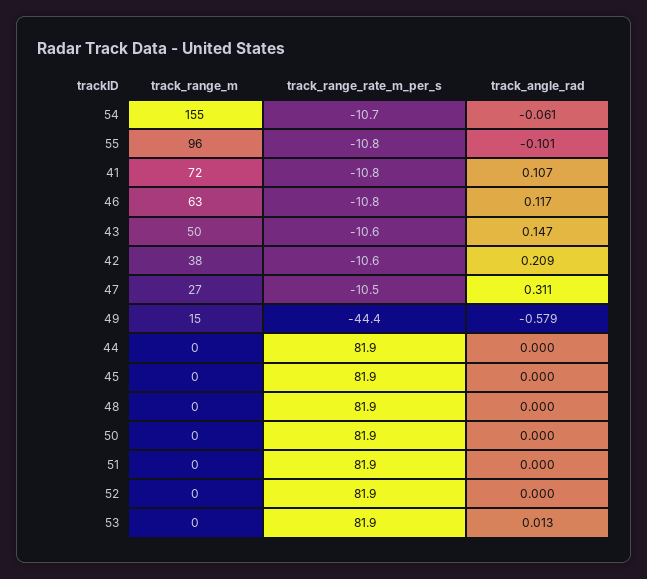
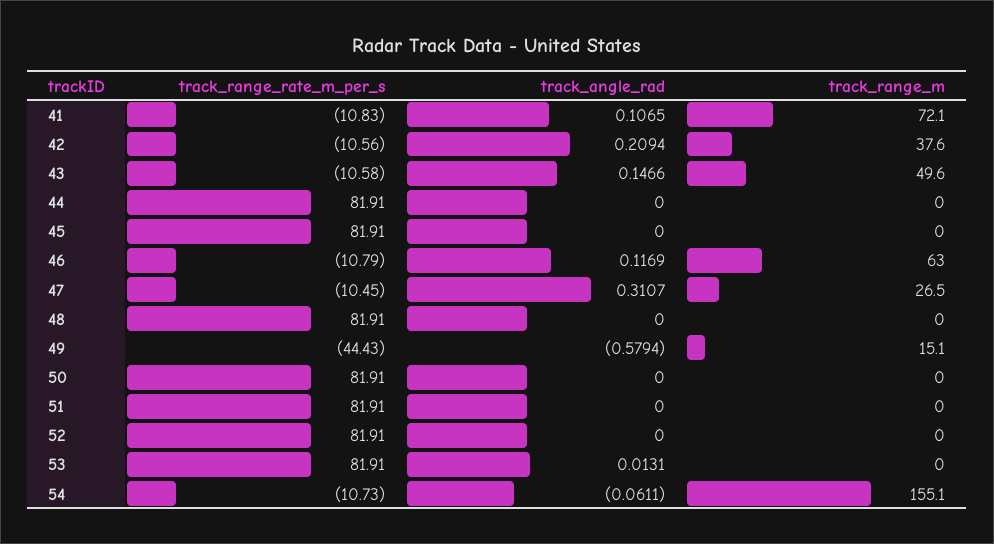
track_range_m, 55: 96 -> none
track_range_rate_m_per_s, 55: -10.8 -> none
track_angle_rad, 55: -0.101 -> none

